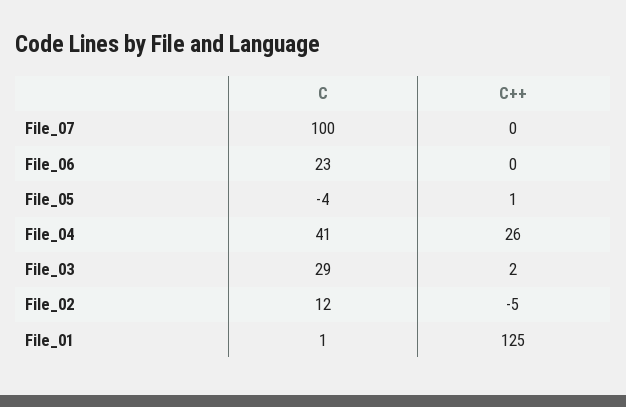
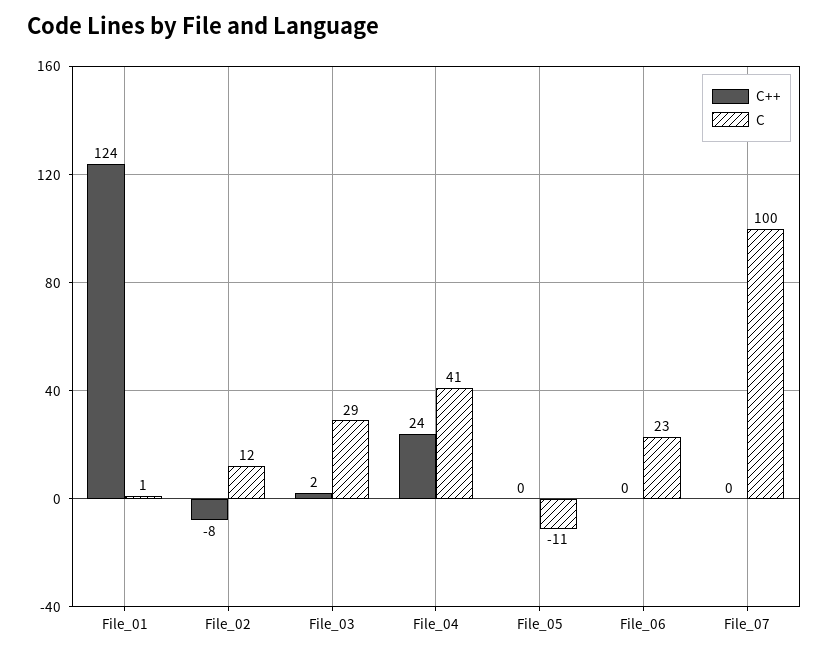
C, File_05: -4 -> -11
C++, File_05: 1 -> 0
C++, File_04: 26 -> 24
C++, File_02: -5 -> -8
C++, File_01: 125 -> 124

